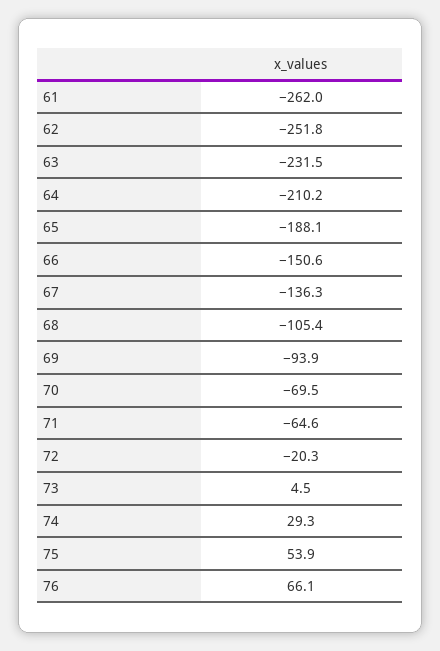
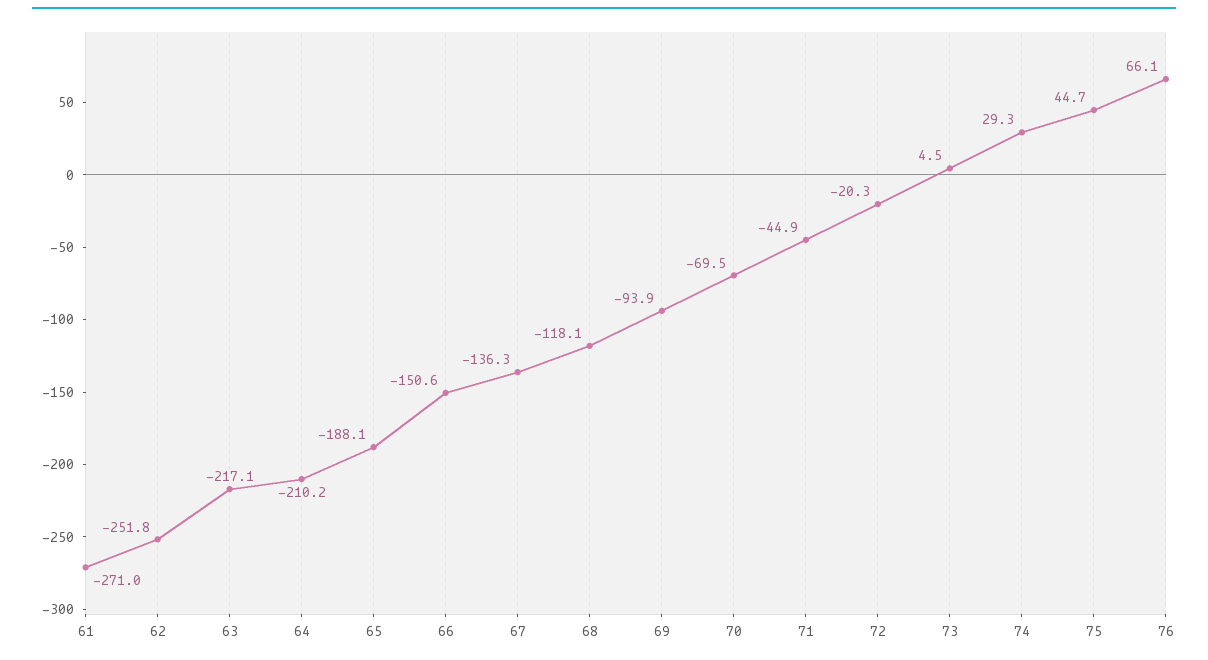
61: -262 -> -271
63: -231.5 -> -217.1
68: -105.4 -> -118.1
71: -64.6 -> -44.9
75: 53.9 -> 44.7

